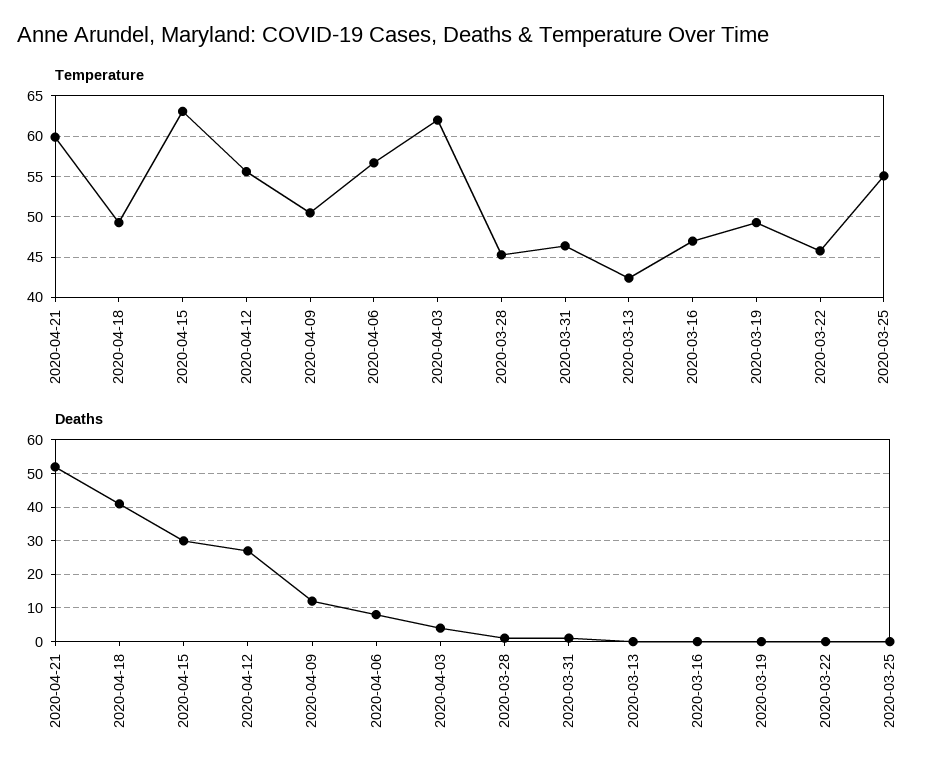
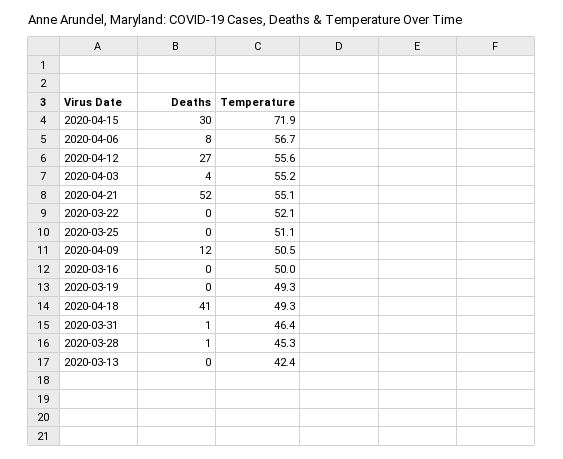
Temperature, 2020-04-21: 60 -> 55.1
Temperature, 2020-04-15: 63 -> 71.9
Temperature, 2020-04-03: 62 -> 55.2
Temperature, 2020-03-16: 47 -> 50
Temperature, 2020-03-22: 46 -> 52.1
Temperature, 2020-03-25: 55 -> 51.1

